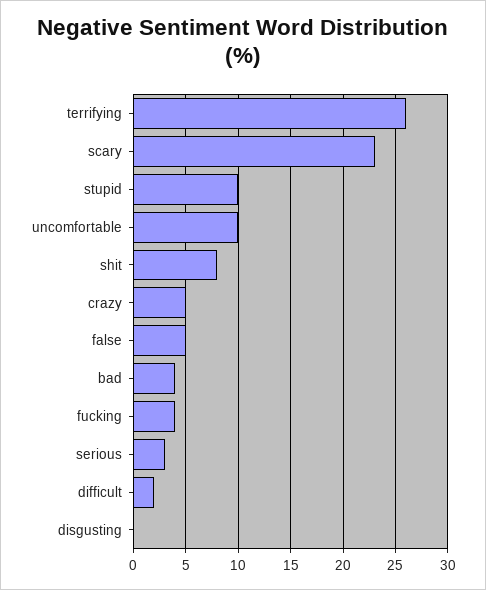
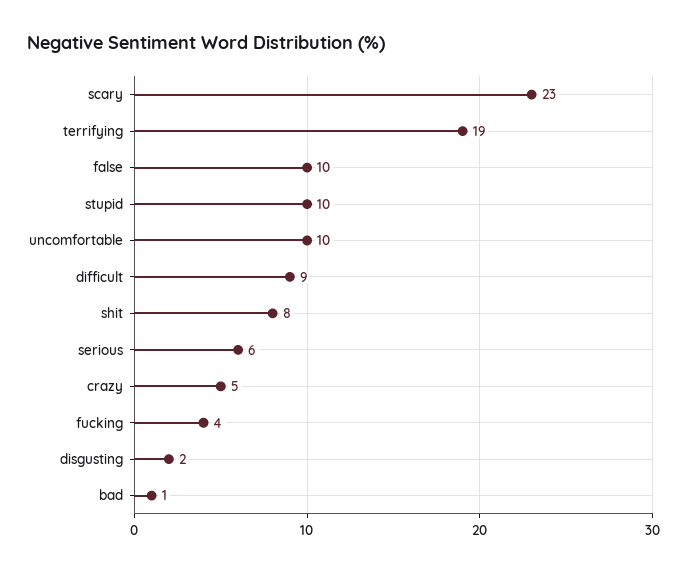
terrifying: 26 -> 19
false: 5 -> 10
bad: 4 -> 1
serious: 3 -> 6
difficult: 2 -> 9
disgusting: 0 -> 2

